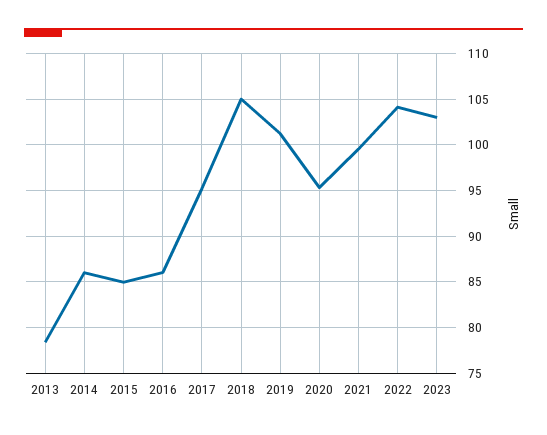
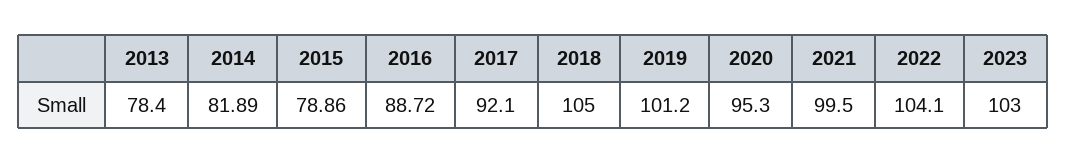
2014: 86 -> 81.89
2015: 85 -> 78.86
2016: 86 -> 88.72
2017: 95 -> 92.1

